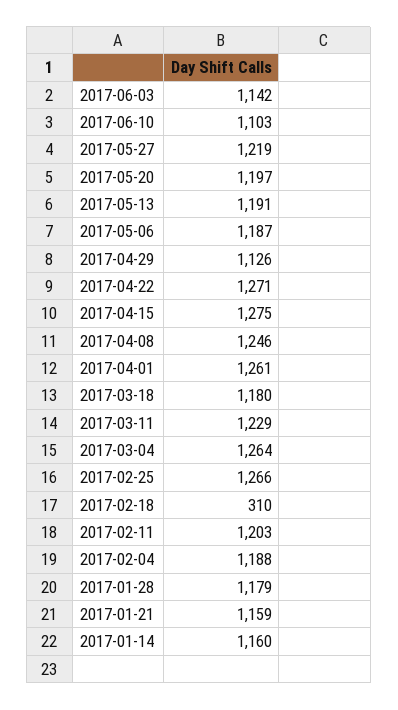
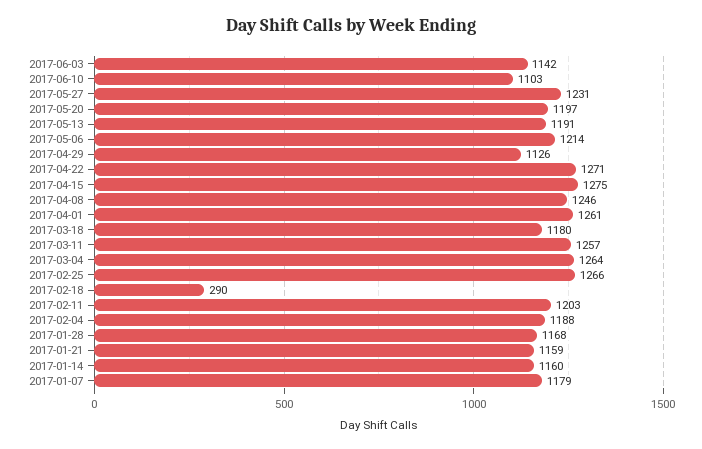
2017-05-27: 1219 -> 1231
2017-05-06: 1187 -> 1214
2017-03-11: 1229 -> 1257
2017-02-18: 310 -> 290
2017-01-28: 1179 -> 1168
2017-01-07: none -> 1179

